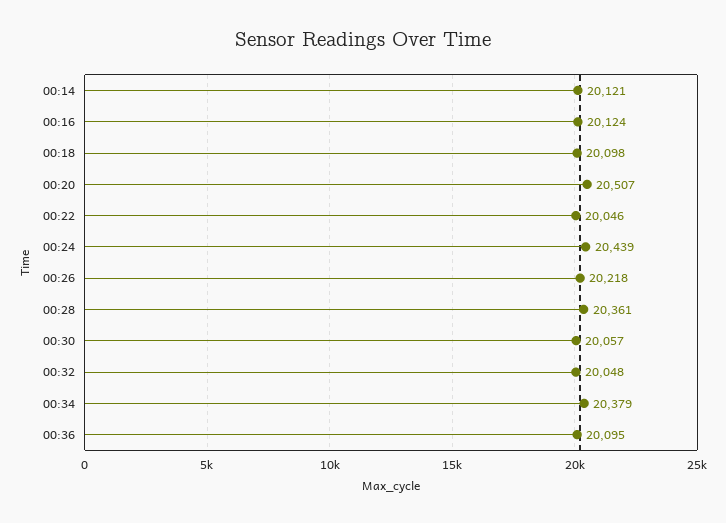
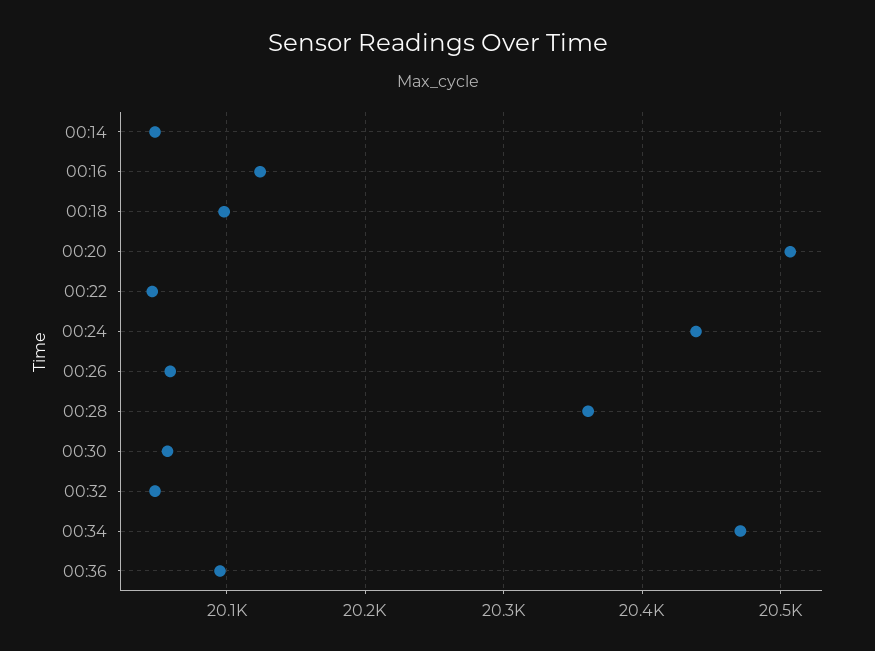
00:14: 20121 -> 20050
00:26: 20218 -> 20060
00:34: 20379 -> 20470

